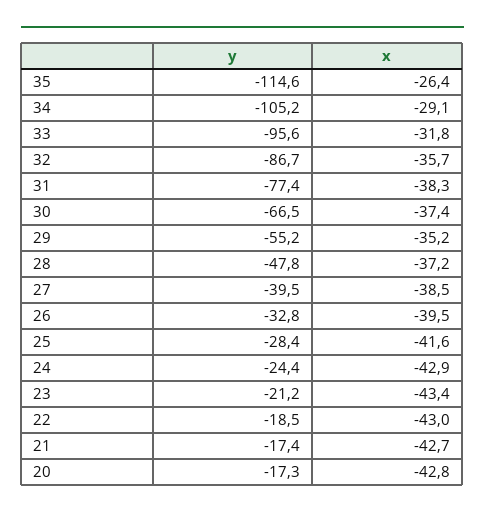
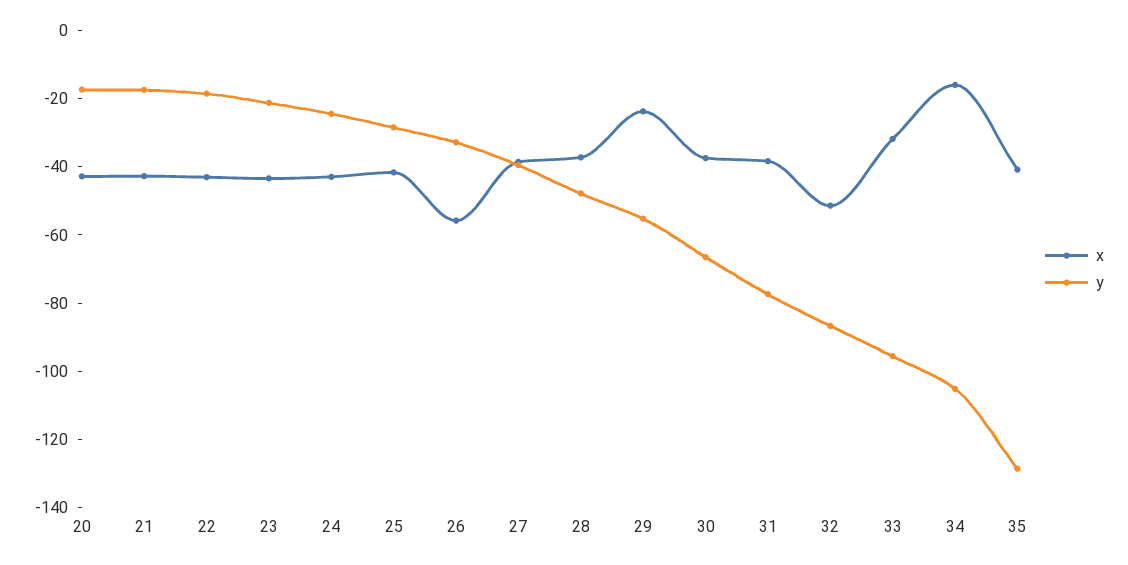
y, 35: -114.6 -> -130
x, 35: -26.4 -> -40
x, 34: -29.1 -> -15
x, 32: -35.7 -> -50
x, 29: -35.2 -> -25
x, 26: -39.5 -> -55

